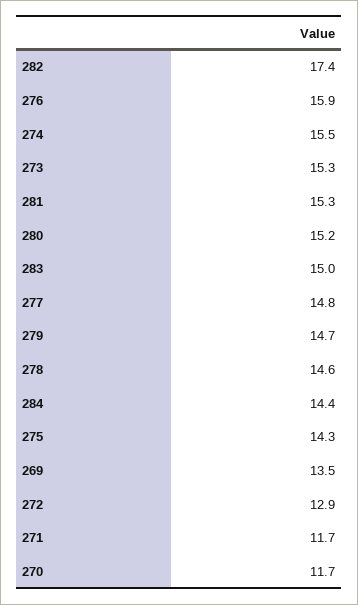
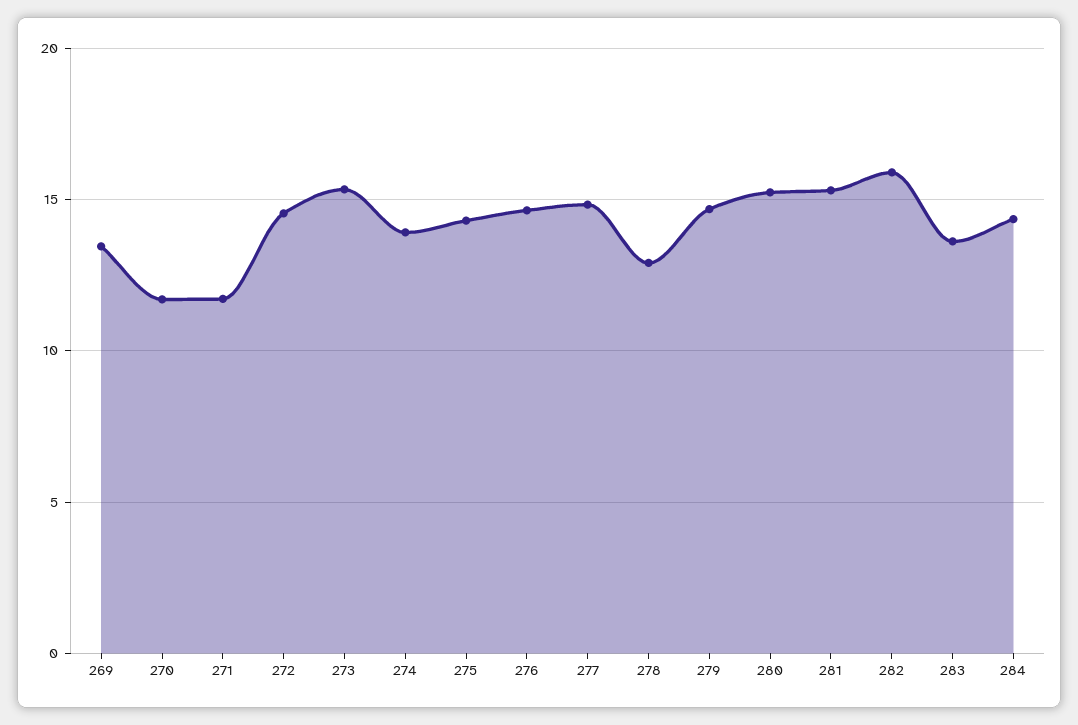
282: 17.4 -> 16
276: 15.9 -> 14.5
274: 15.5 -> 14
283: 15 -> 13.5
278: 14.6 -> 13
272: 12.9 -> 14.5

